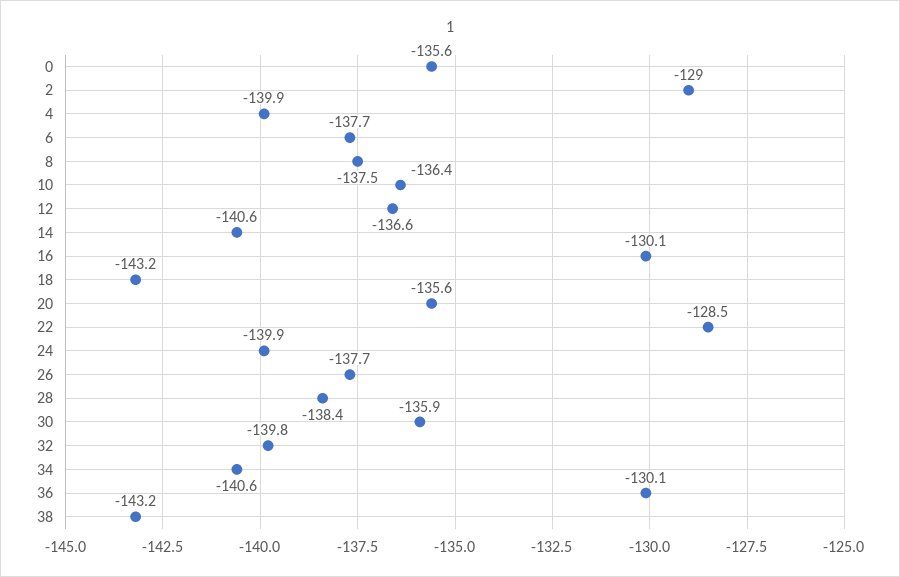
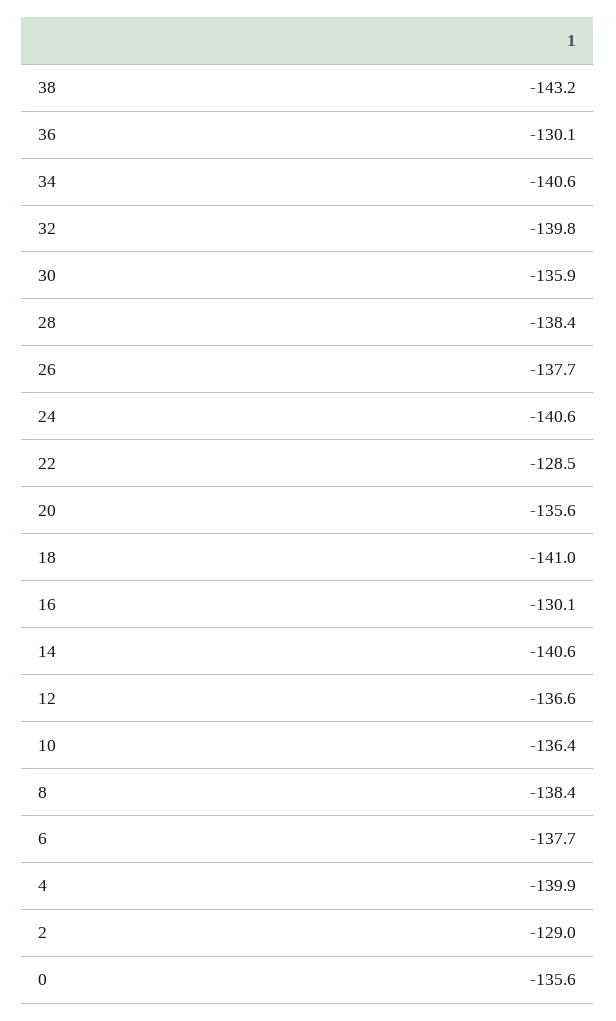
8: -137.5 -> -138.4
18: -143.2 -> -141
24: -139.9 -> -140.6

